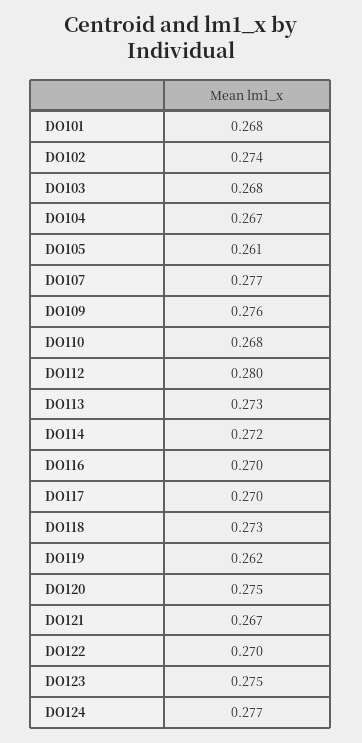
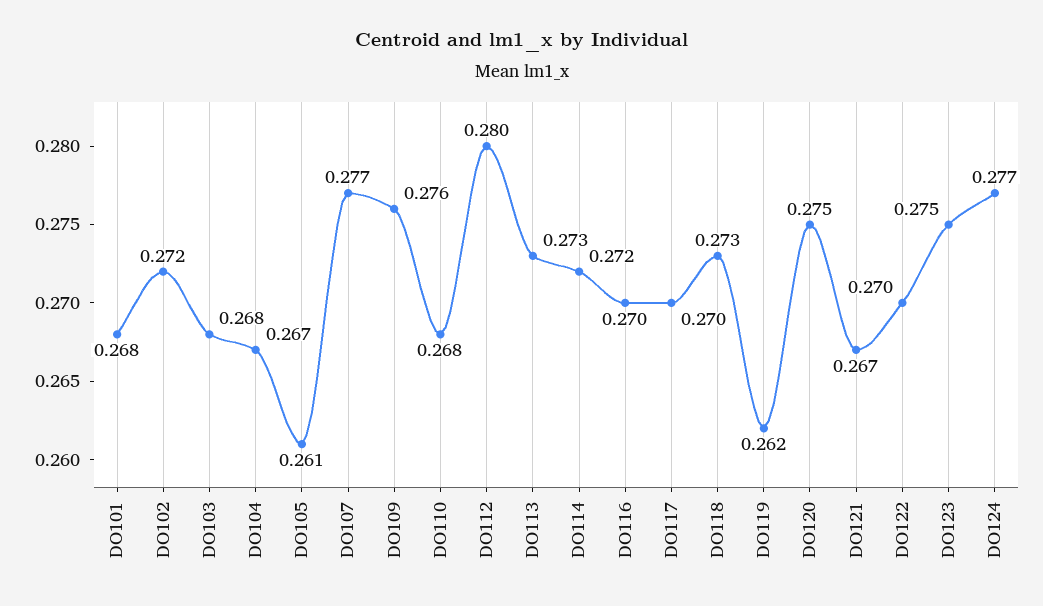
DO102: 0.274 -> 0.272

